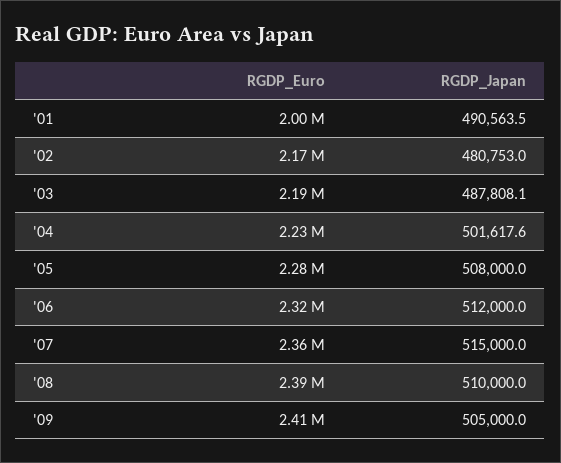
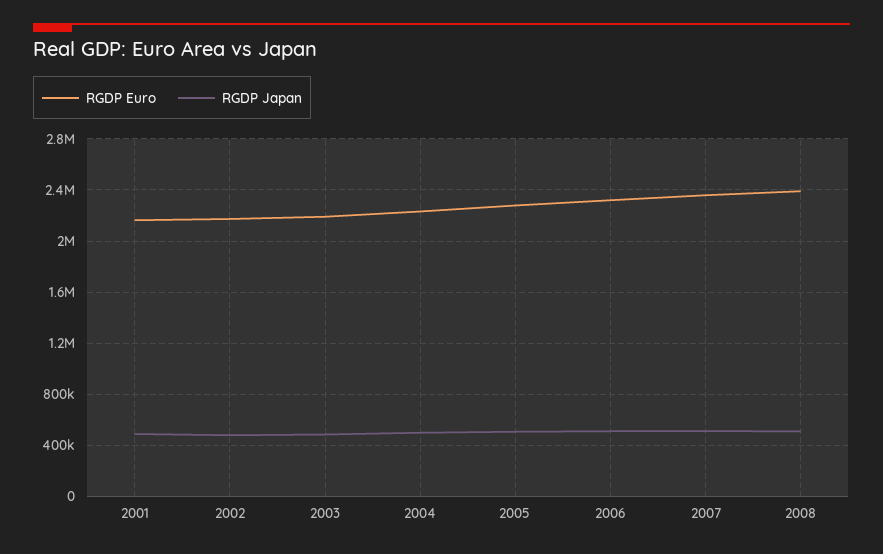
RGDP_Euro, '01: 2000000 -> 2150000
RGDP_Euro, '09: 2410000 -> none
RGDP_Japan, '09: 505000 -> none

